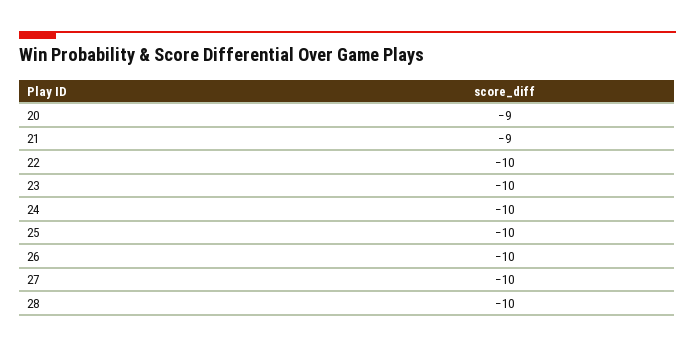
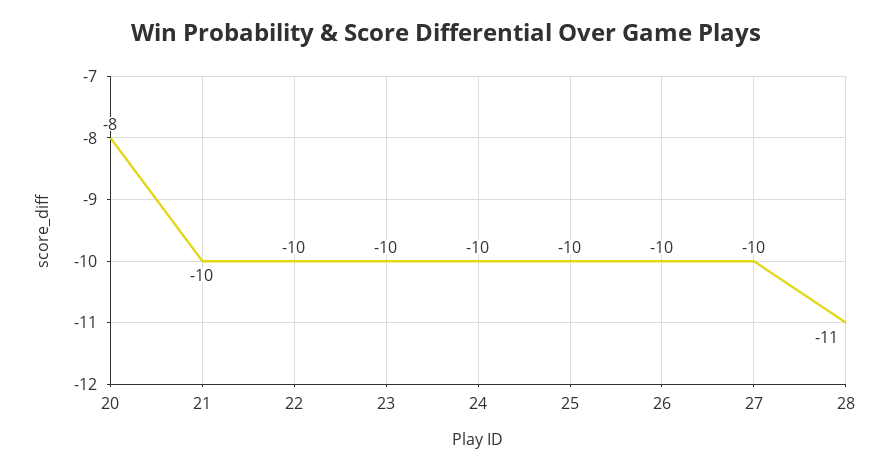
20: -9 -> -8
21: -9 -> -10
28: -10 -> -11

